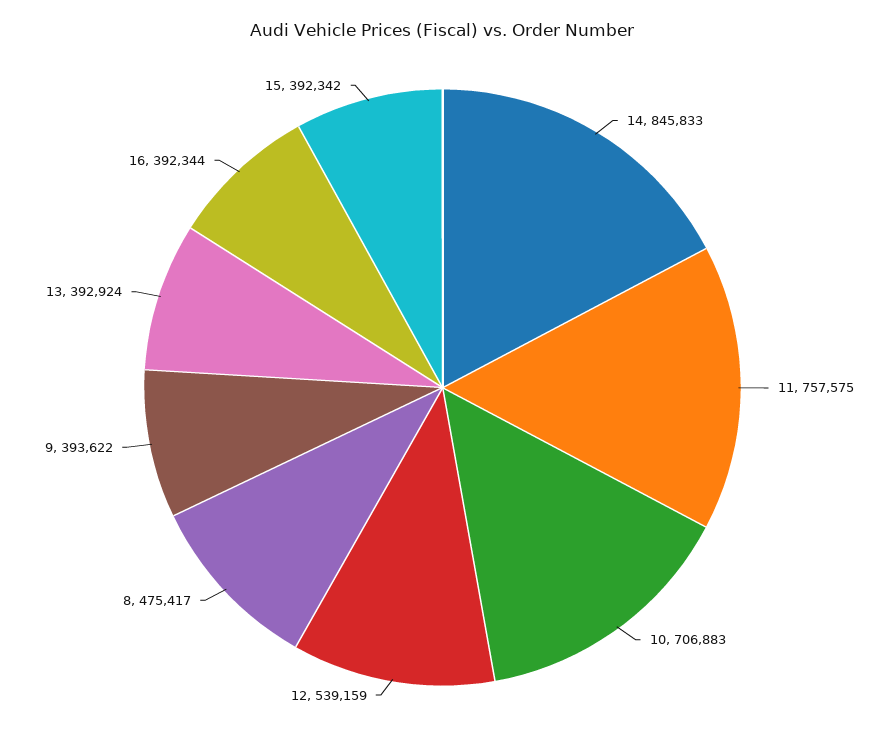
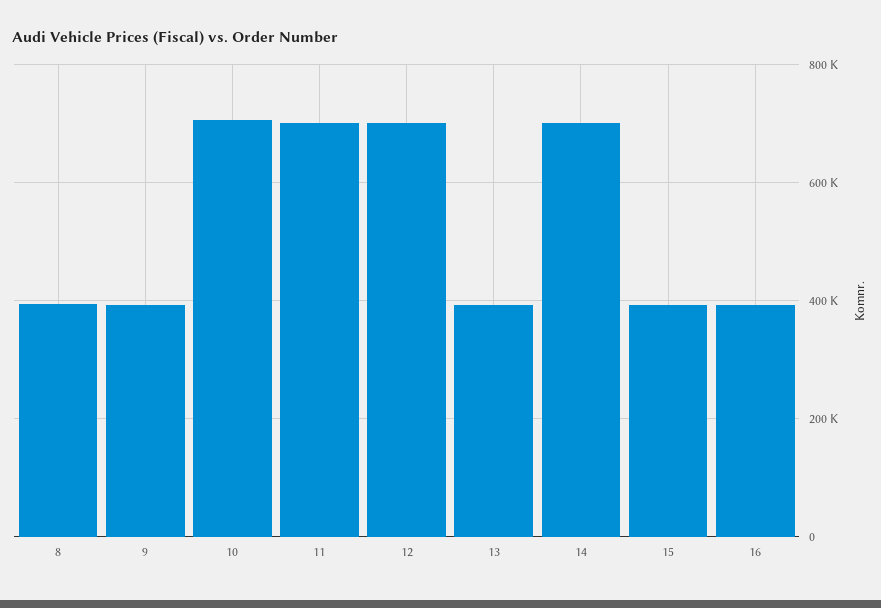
14: 845833 -> 700000
11: 757575 -> 700000
12: 539159 -> 700000
8: 475417 -> 400000

